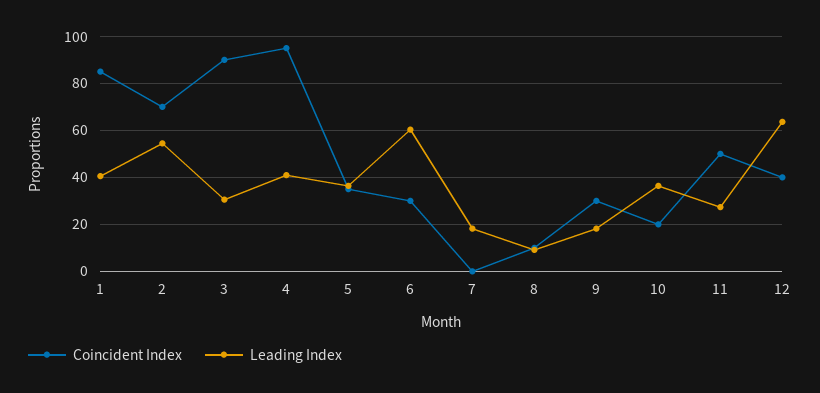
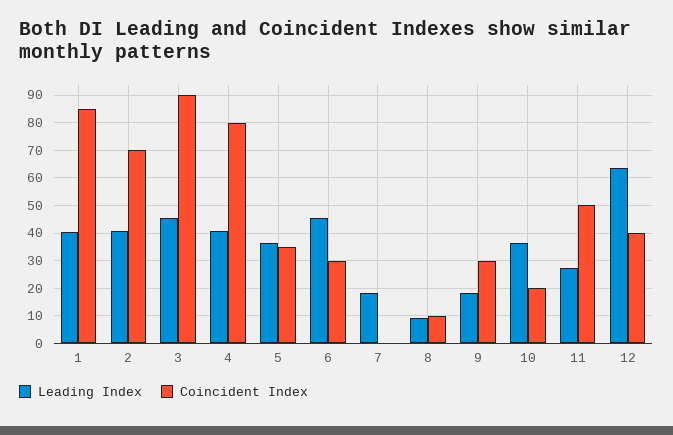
Leading Index, 2: 55 -> 40
Leading Index, 3: 30 -> 45
Coincident Index, 4: 95 -> 80
Leading Index, 6: 60 -> 45

